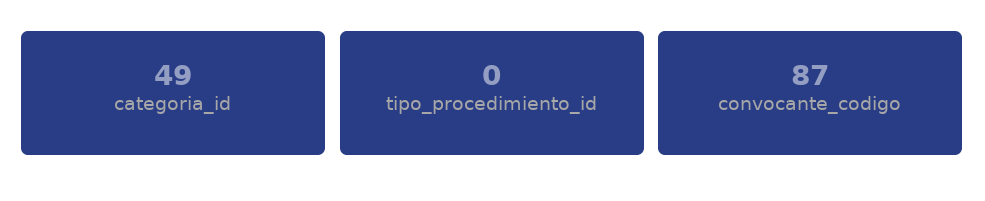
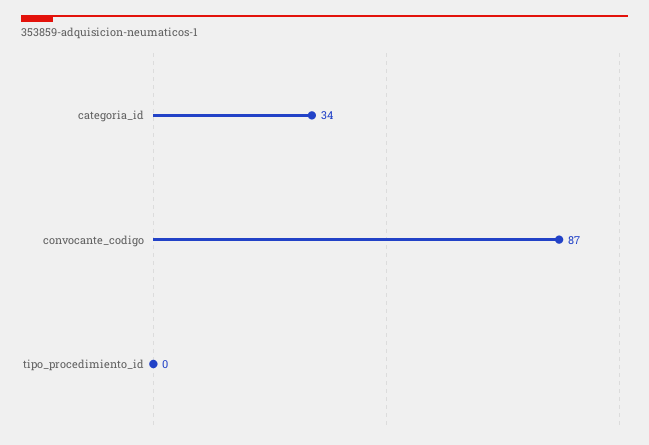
categoria_id: 49 -> 34

